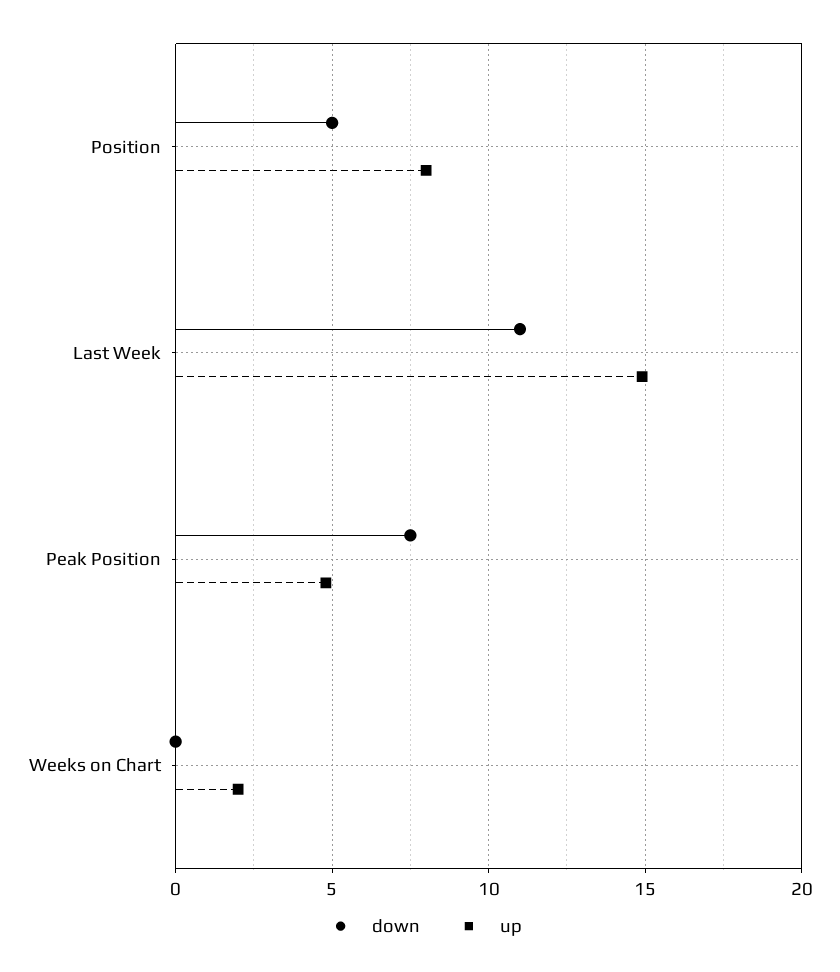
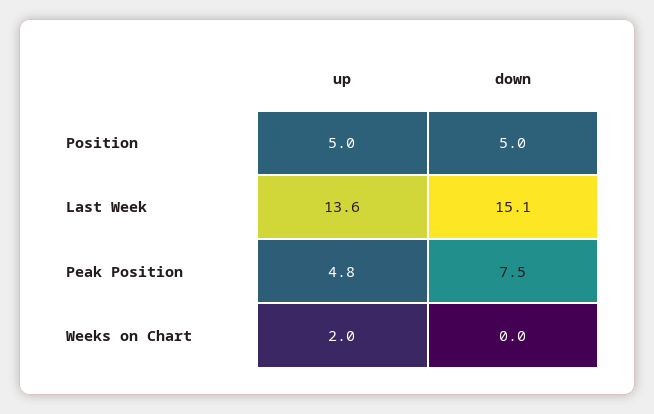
up, Position: 8 -> 5
down, Last Week: 11 -> 15.1
up, Last Week: 15 -> 13.6

